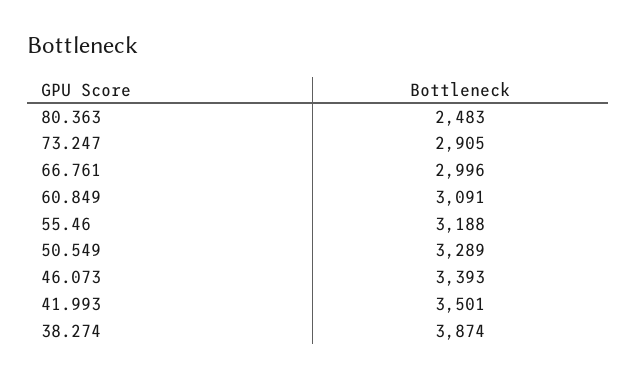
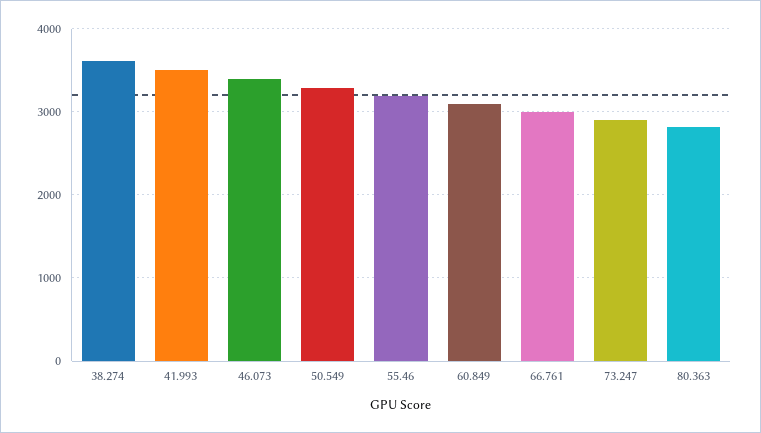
80.363: 2483 -> 2800
38.274: 3874 -> 3600

